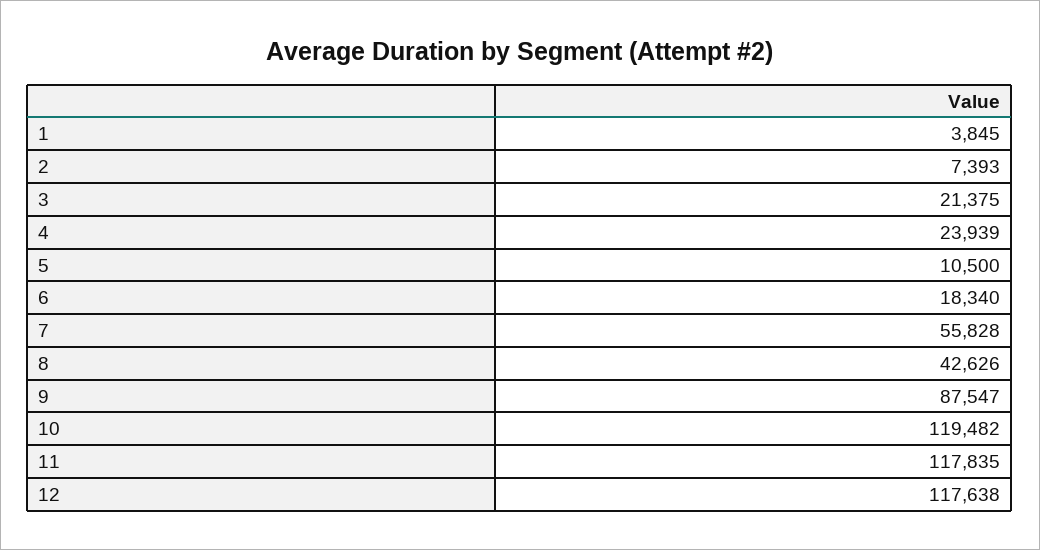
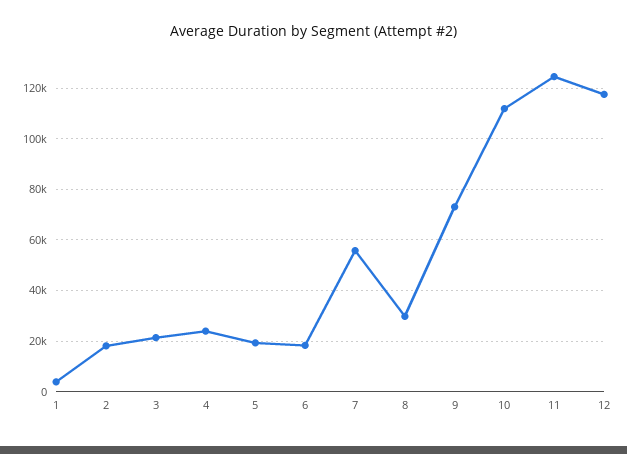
2: 7393 -> 17500
5: 10500 -> 20000
8: 42626 -> 30000
9: 87547 -> 72500
10: 119482 -> 112500
11: 117835 -> 125000

